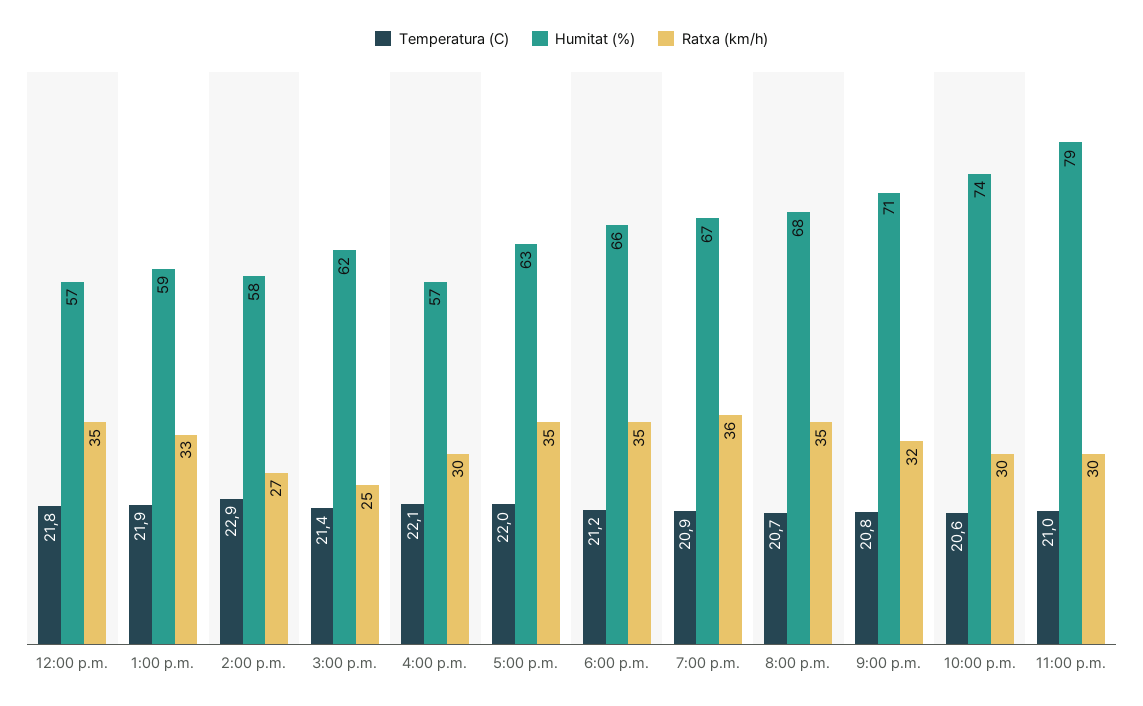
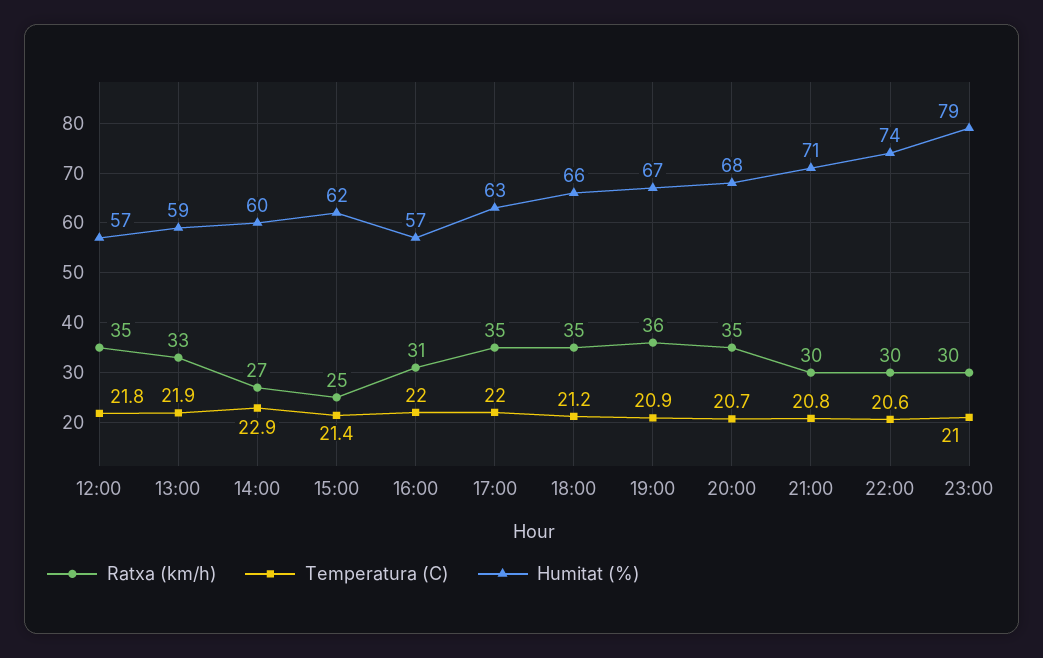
Humitat (%), 2:00 p.m.: 58 -> 60
Temperatura (C), 4:00 p.m.: 22.1 -> 22
Ratxa (km/h), 4:00 p.m.: 30 -> 31
Ratxa (km/h), 9:00 p.m.: 32 -> 30

